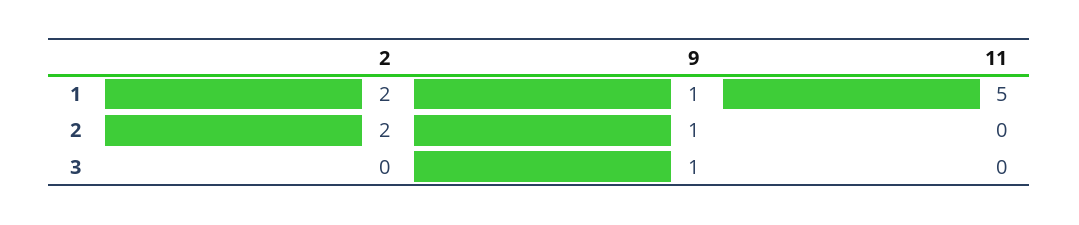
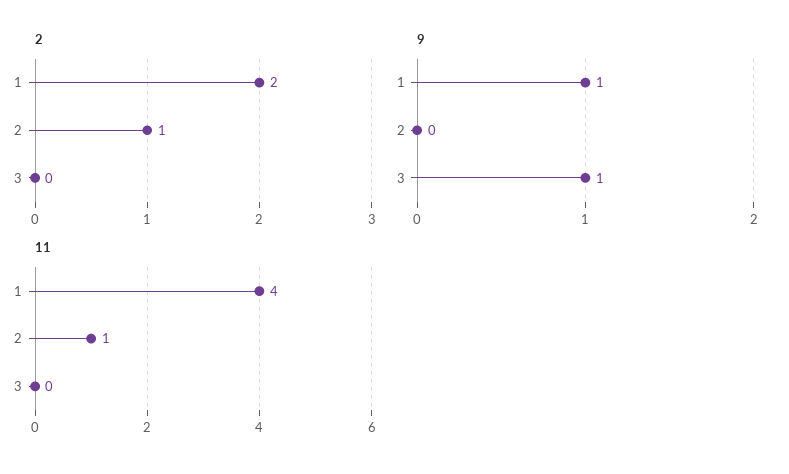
11, 1: 5 -> 4
2, 2: 2 -> 1
9, 2: 1 -> 0
11, 2: 0 -> 1

